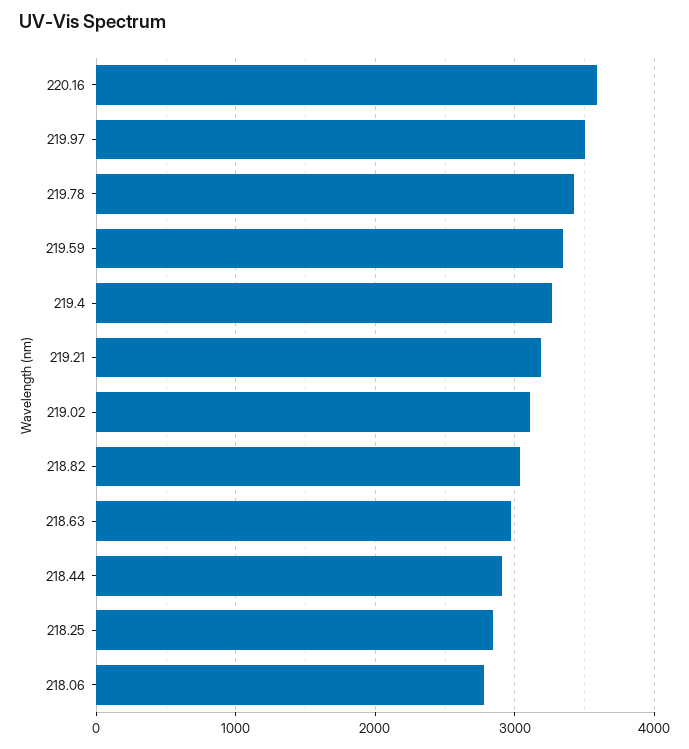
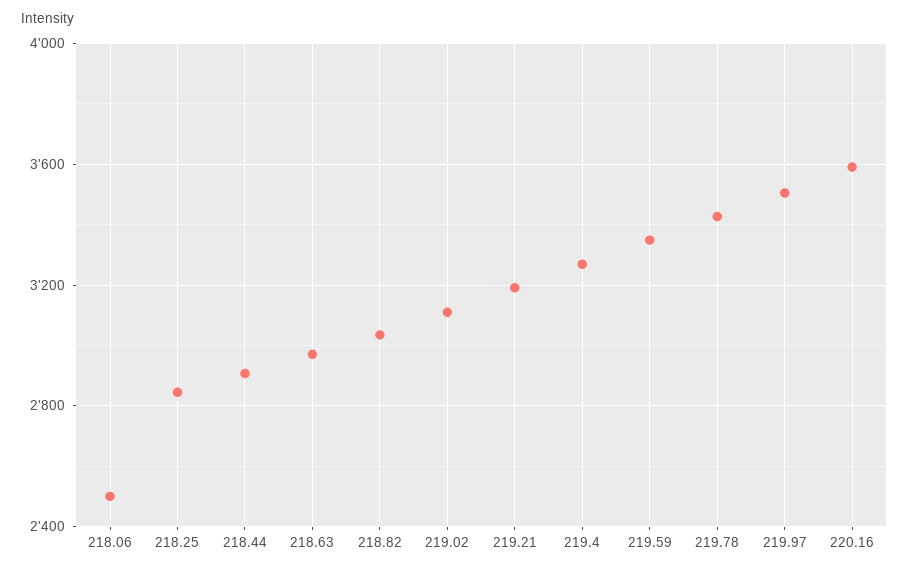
218.06: 2800 -> 2500

